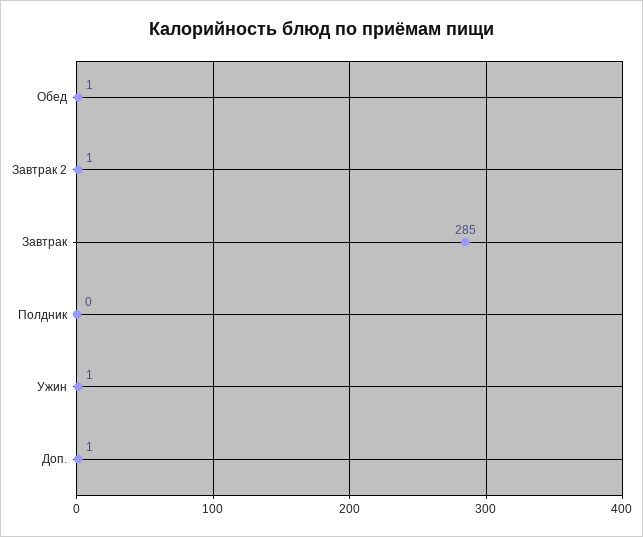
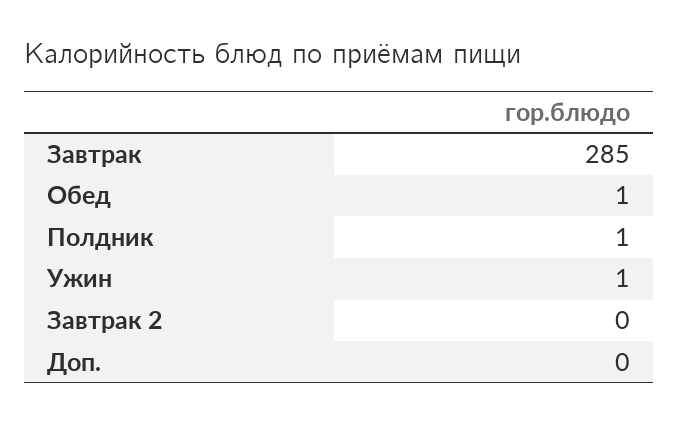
Завтрак 2: 1 -> 0
Полдник: 0 -> 1
Доп.: 1 -> 0

